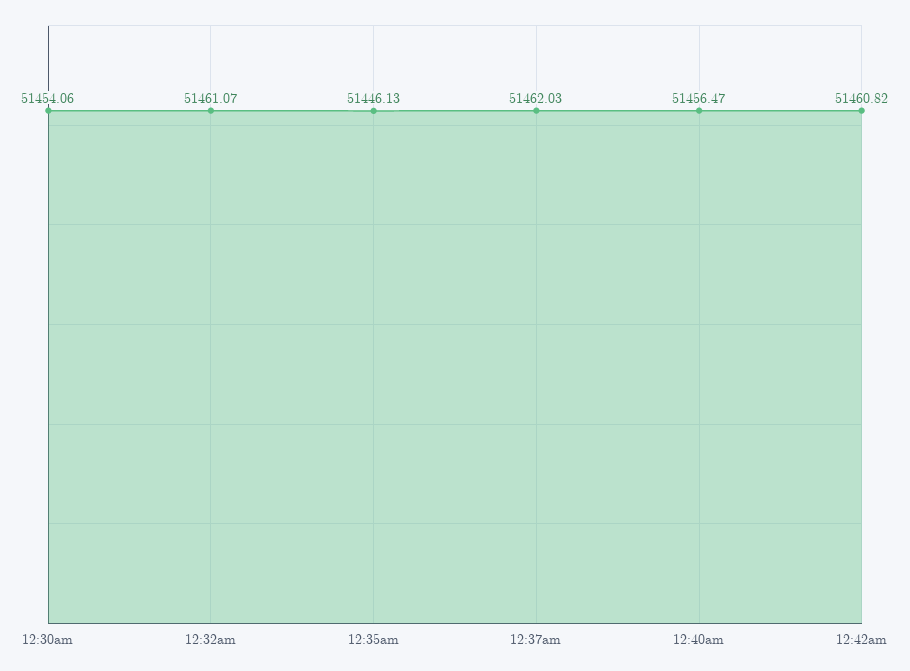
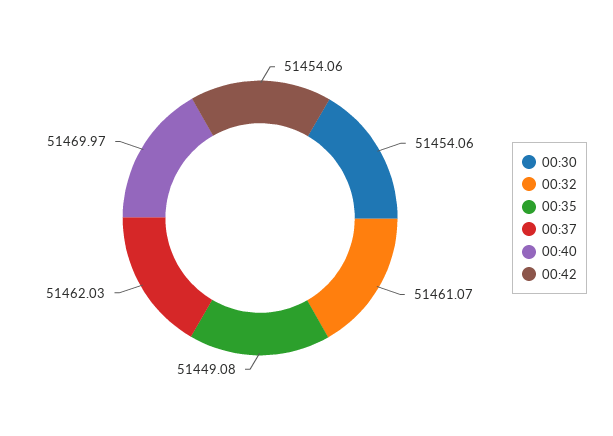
12:35am: 51446.13 -> 51449.08
12:40am: 51456.47 -> 51469.97
12:42am: 51460.82 -> 51454.06

